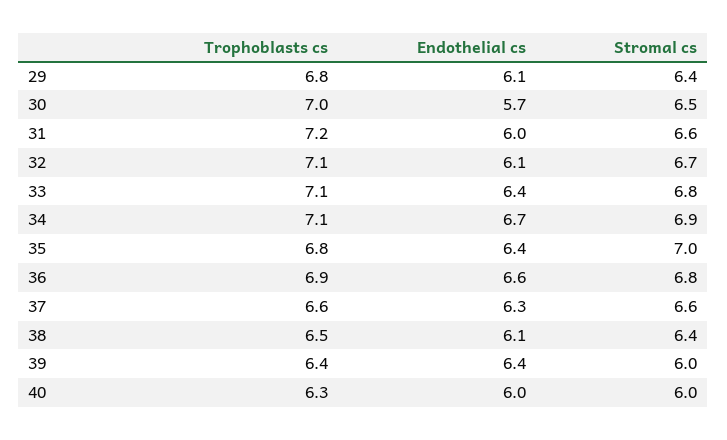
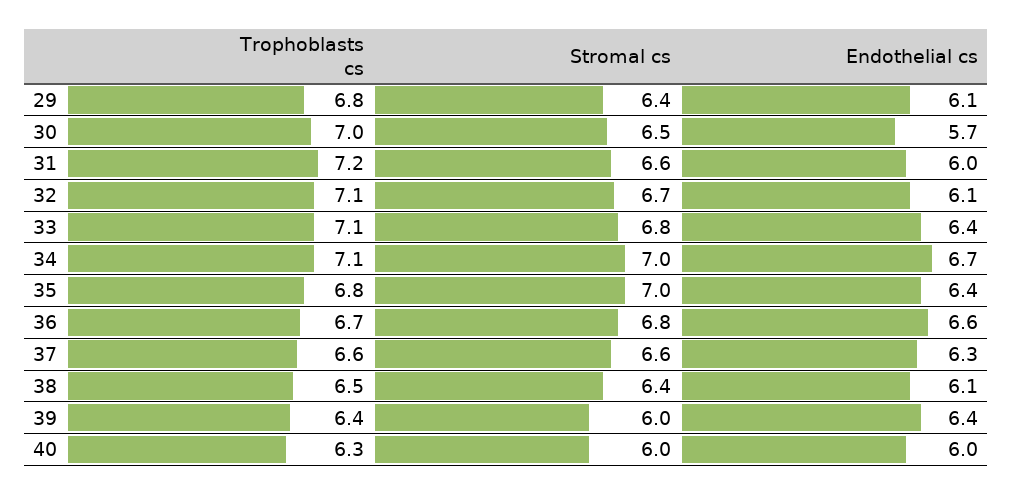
Stromal cs, 34: 6.9 -> 7
Trophoblasts cs, 36: 6.9 -> 6.7

